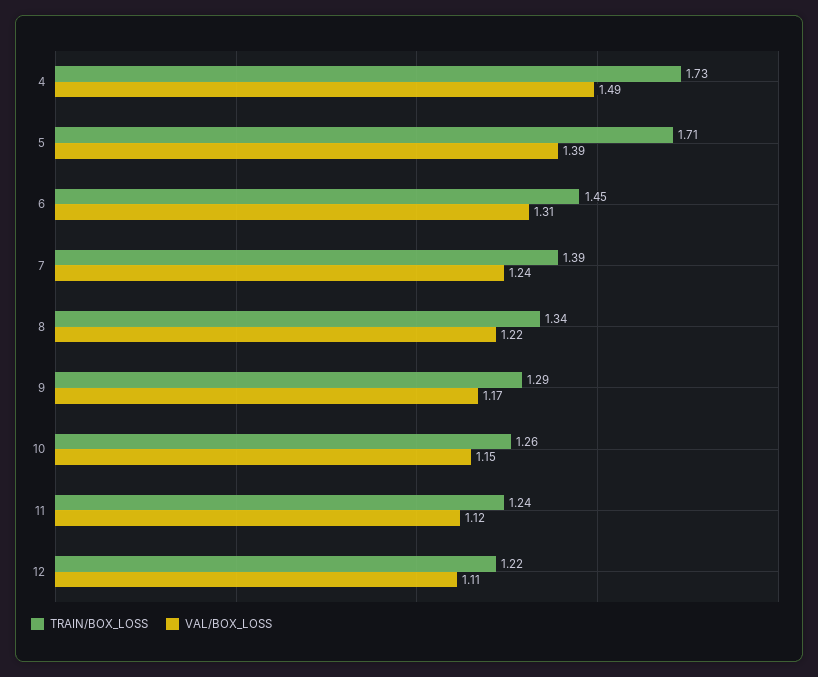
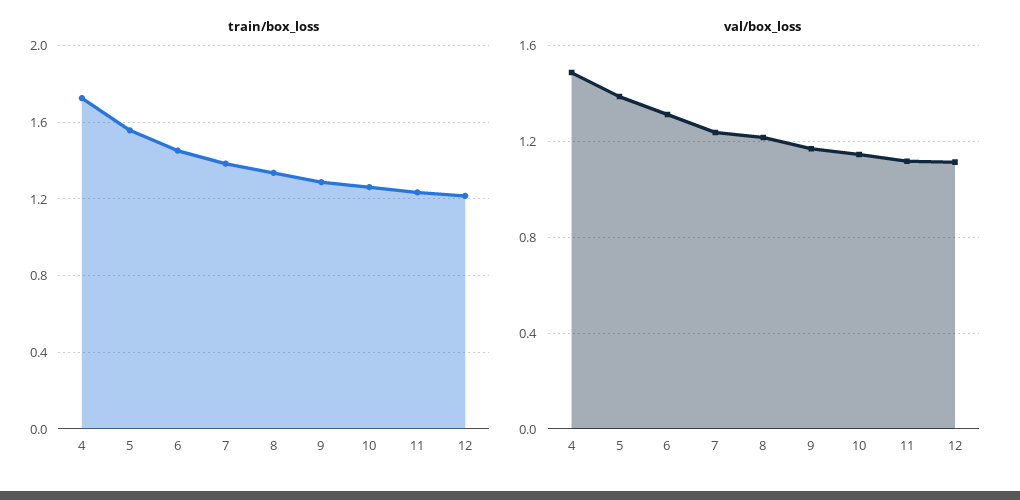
TRAIN/BOX_LOSS, 5: 1.71 -> 1.55

